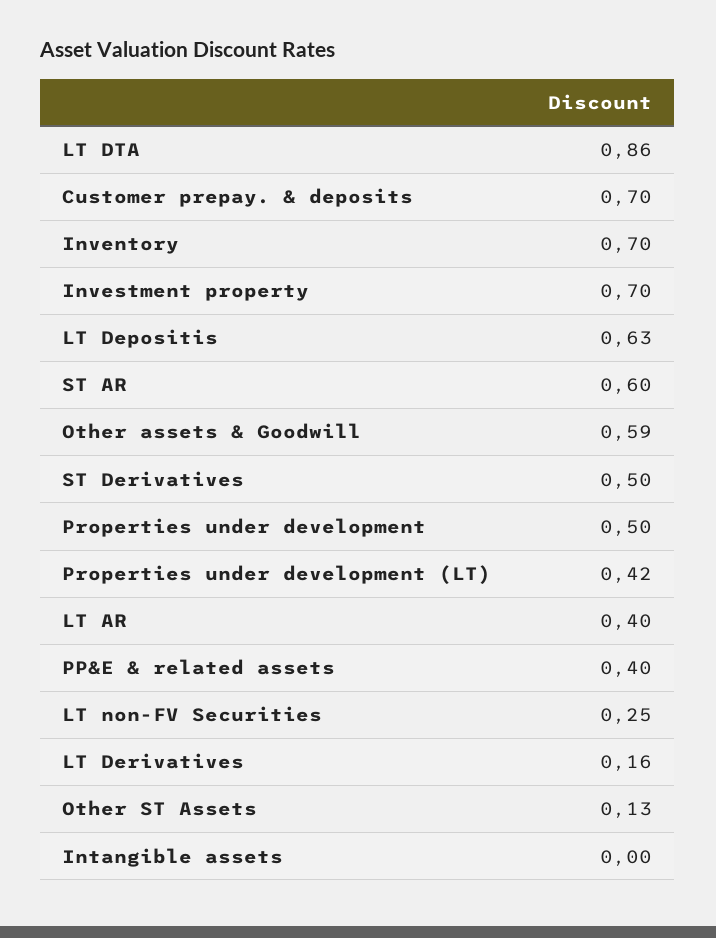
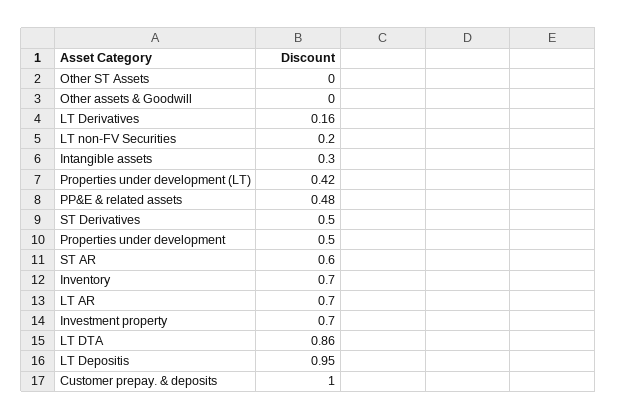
Customer prepay. & deposits: 0.7 -> 1
LT Depositis: 0.63 -> 0.95
Other assets & Goodwill: 0.59 -> 0
LT AR: 0.4 -> 0.7
PP&E & related assets: 0.4 -> 0.48
LT non-FV Securities: 0.25 -> 0.2
Other ST Assets: 0.13 -> 0
Intangible assets: 0 -> 0.3

